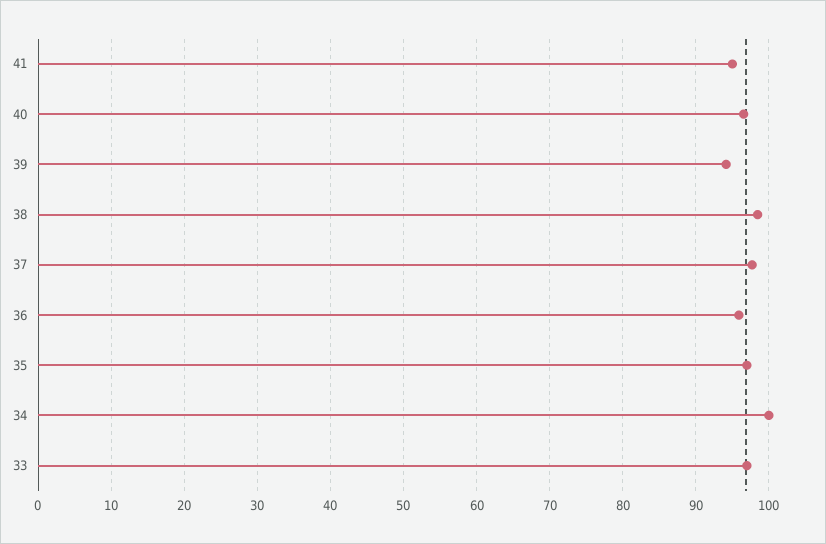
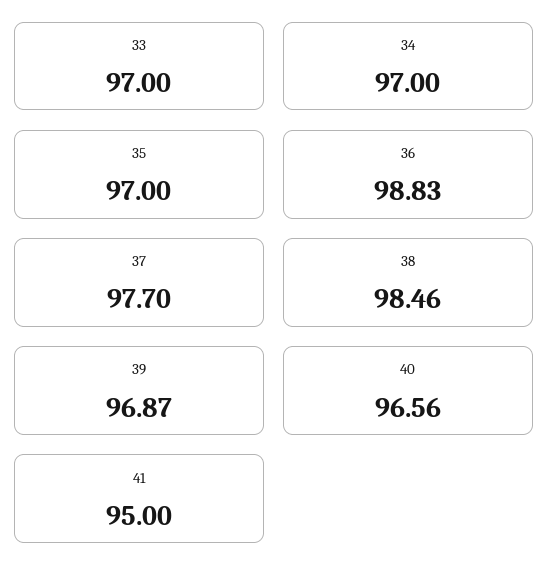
39: 94 -> 96.87
36: 96 -> 98.83
34: 100 -> 97

